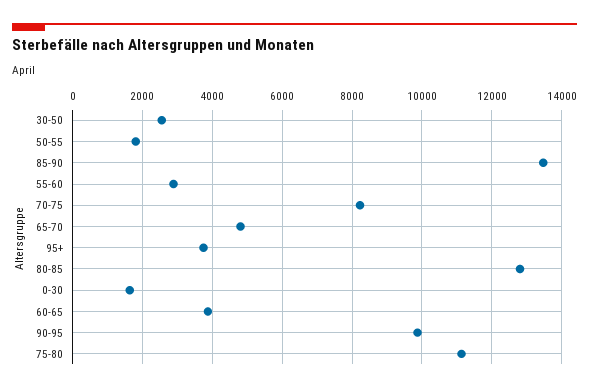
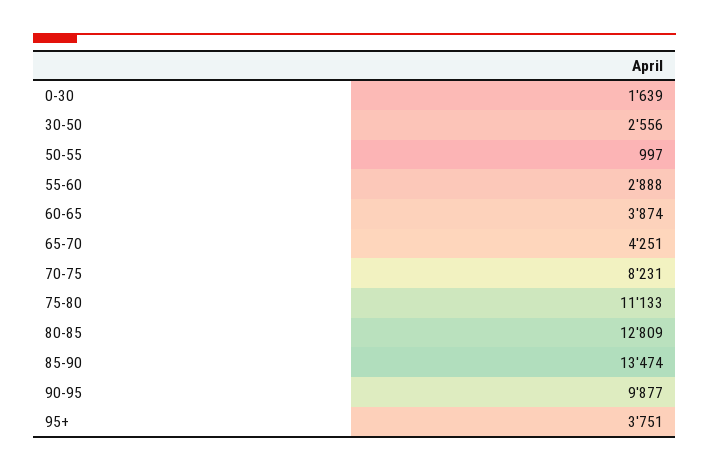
50-55: 1800 -> 997
65-70: 4800 -> 4251

